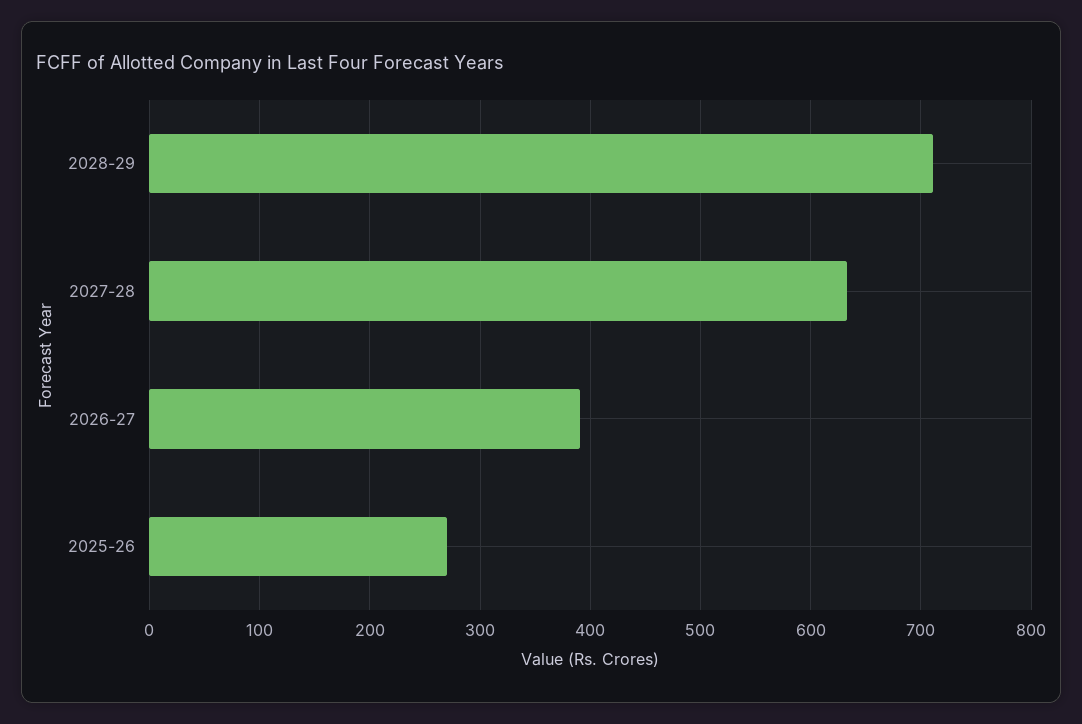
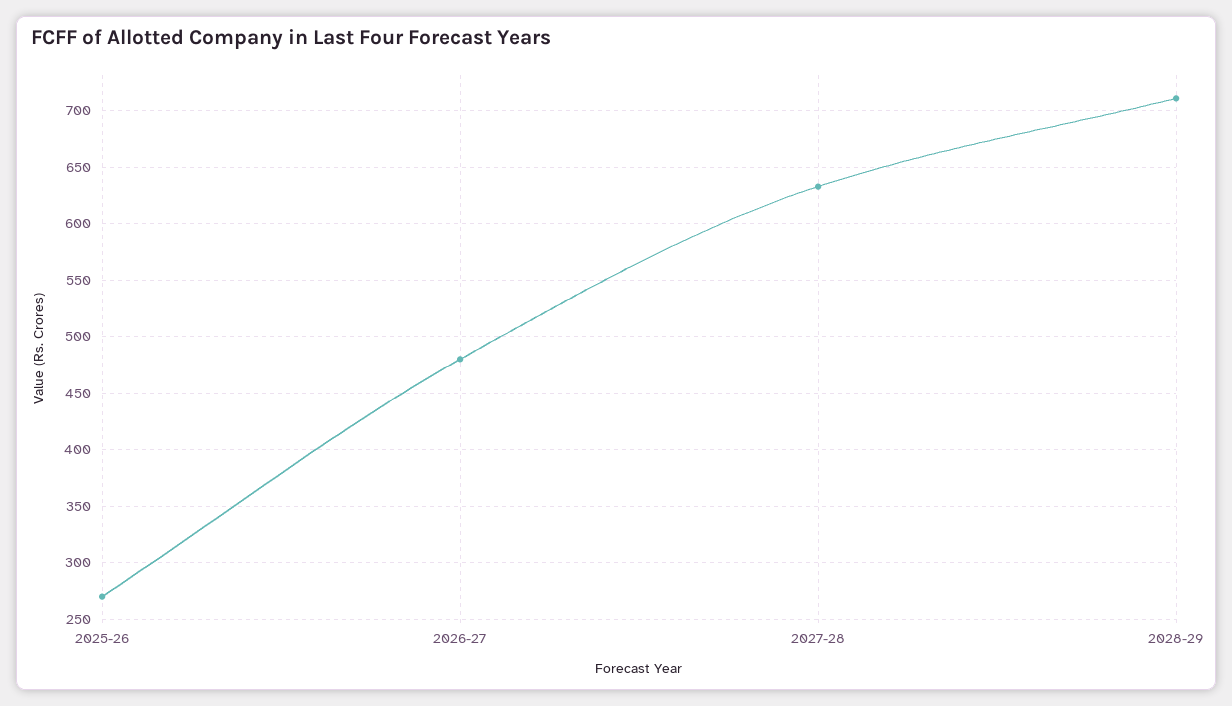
2026-27: 390 -> 480

